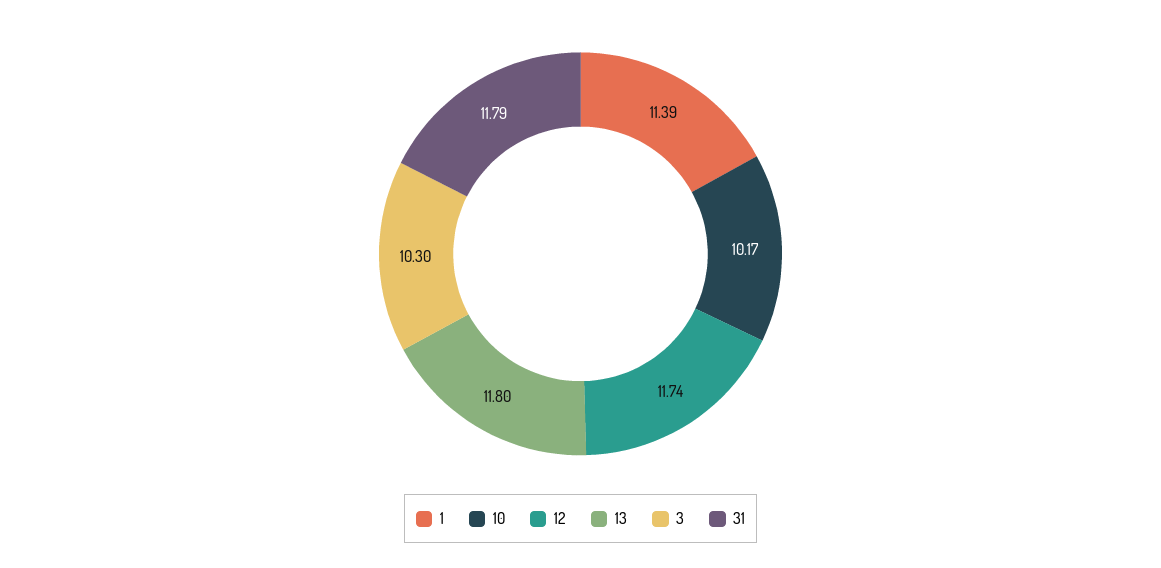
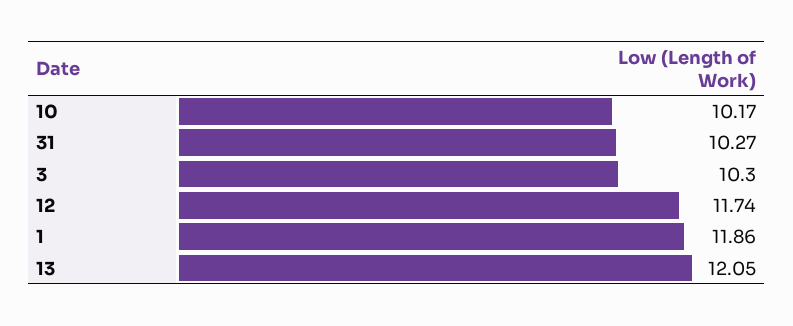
1: 11.39 -> 11.86
13: 11.8 -> 12.05
31: 11.79 -> 10.27

